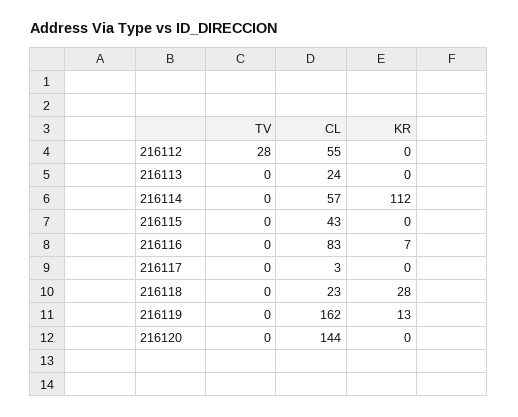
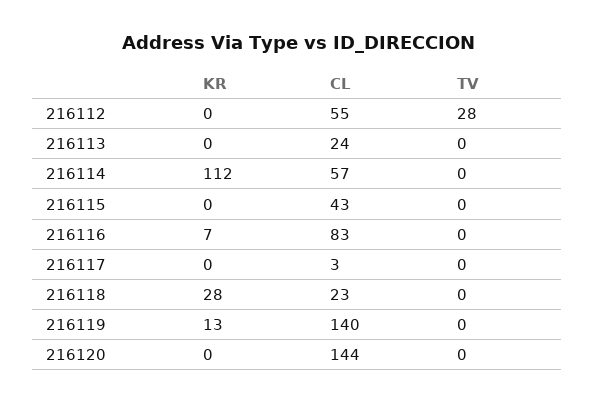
CL, 216119: 162 -> 140

